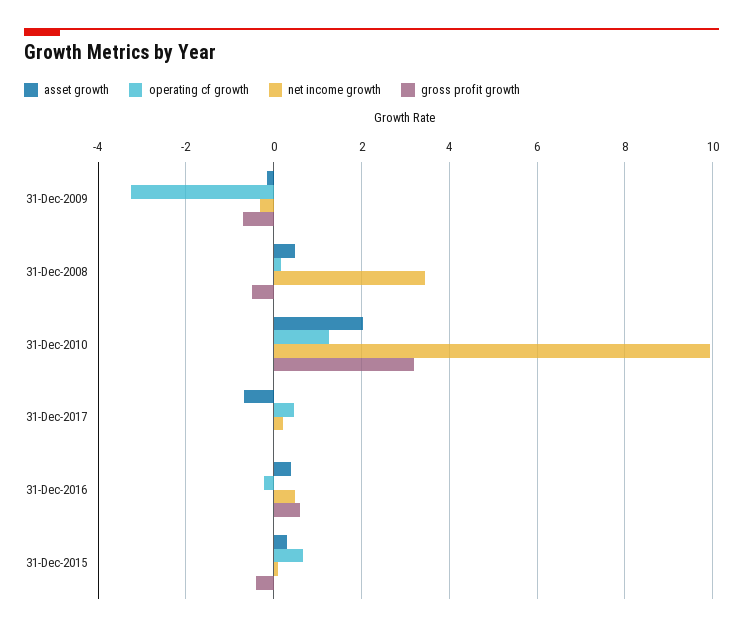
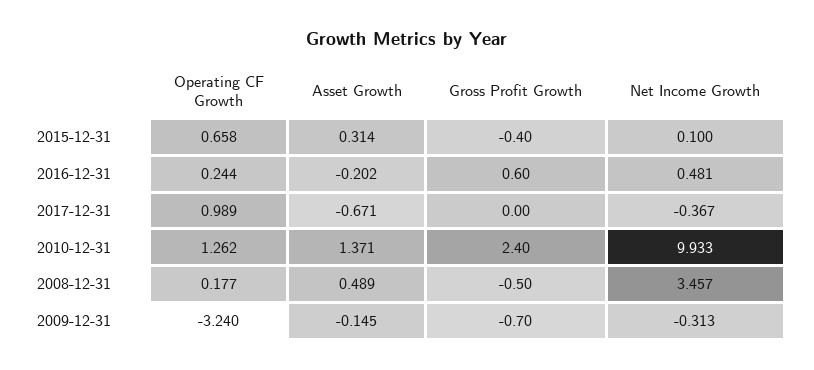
asset growth, 31-Dec-2010: 2 -> 1.371
gross profit growth, 31-Dec-2010: 3.2 -> 2.4
operating cf growth, 31-Dec-2017: 0.4 -> 0.989
net income growth, 31-Dec-2017: 0.2 -> -0.367
asset growth, 31-Dec-2016: 0.4 -> -0.202
operating cf growth, 31-Dec-2016: -0.2 -> 0.244

